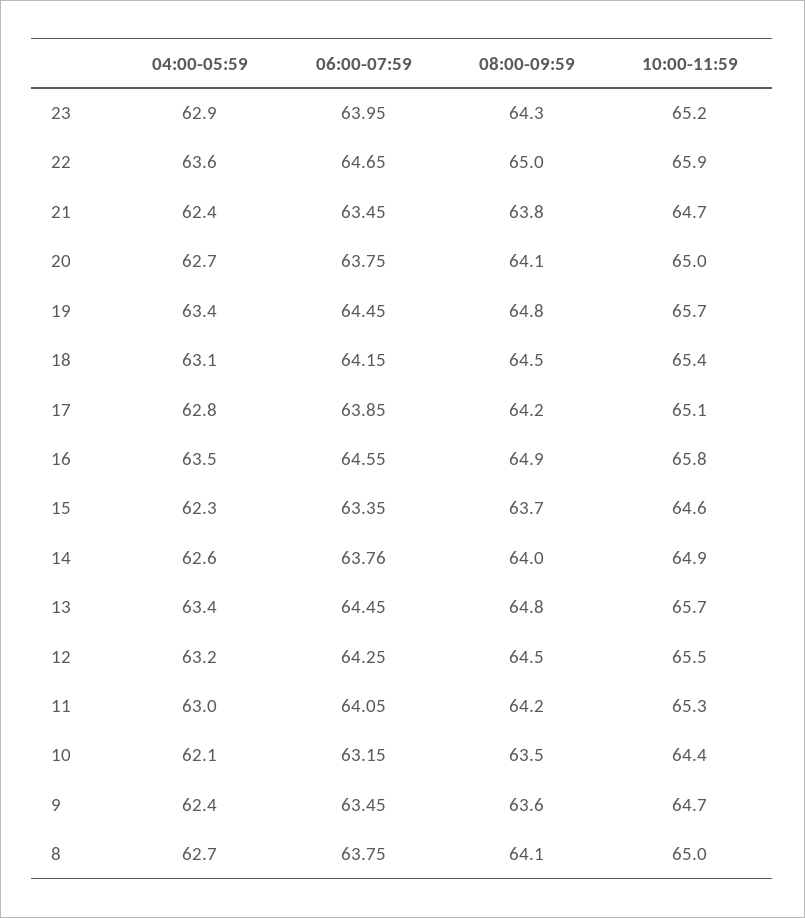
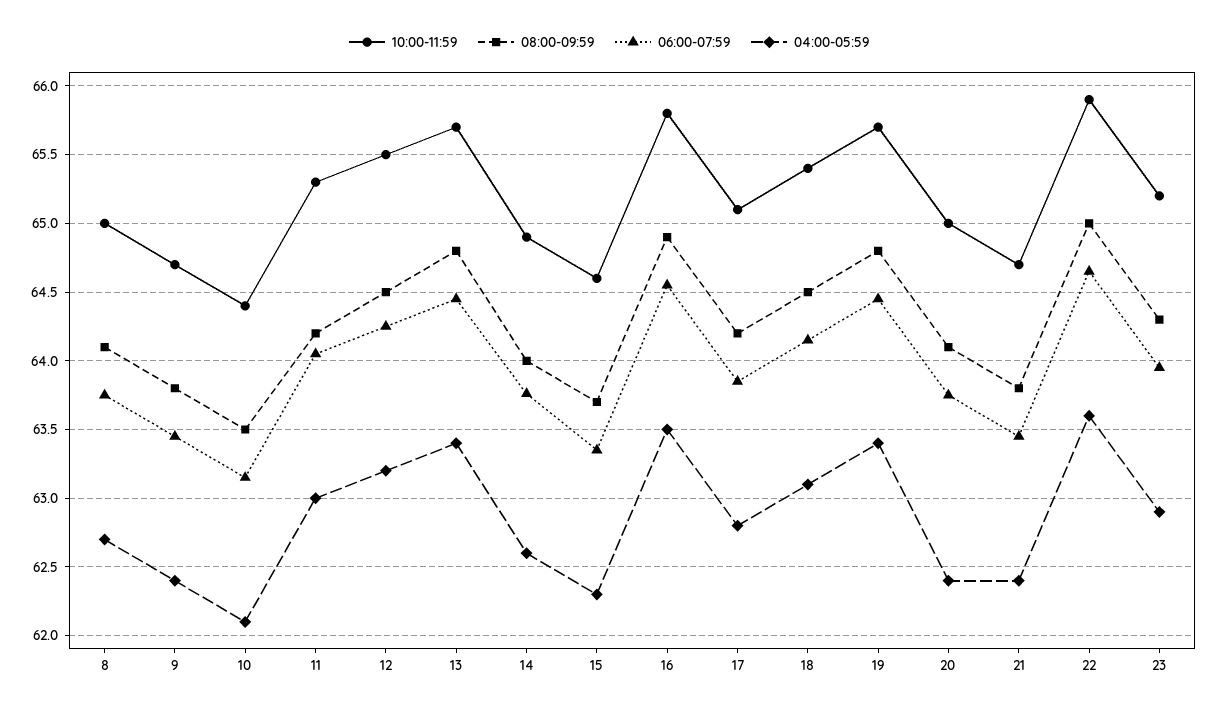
04:00-05:59, 20: 62.7 -> 62.4
08:00-09:59, 9: 63.6 -> 63.8

